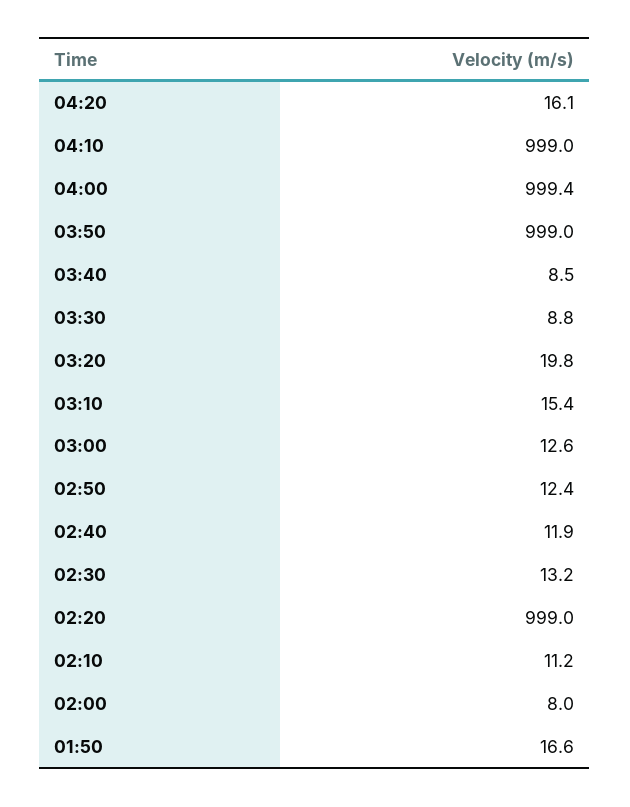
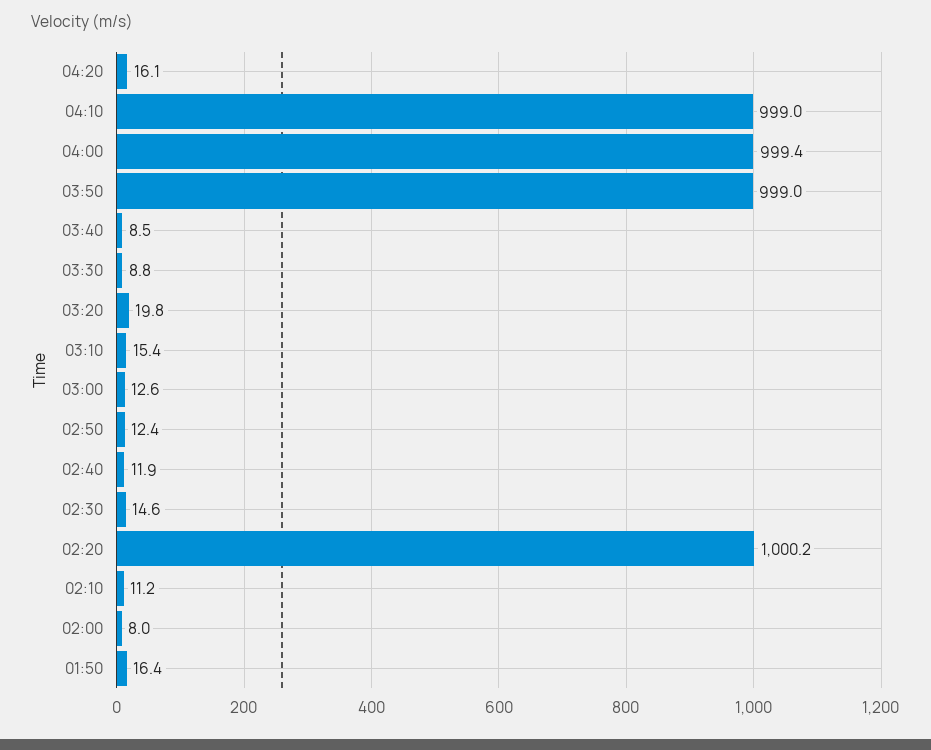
02:30: 13.2 -> 14.6
02:20: 999 -> 1000.2
01:50: 16.6 -> 16.4

